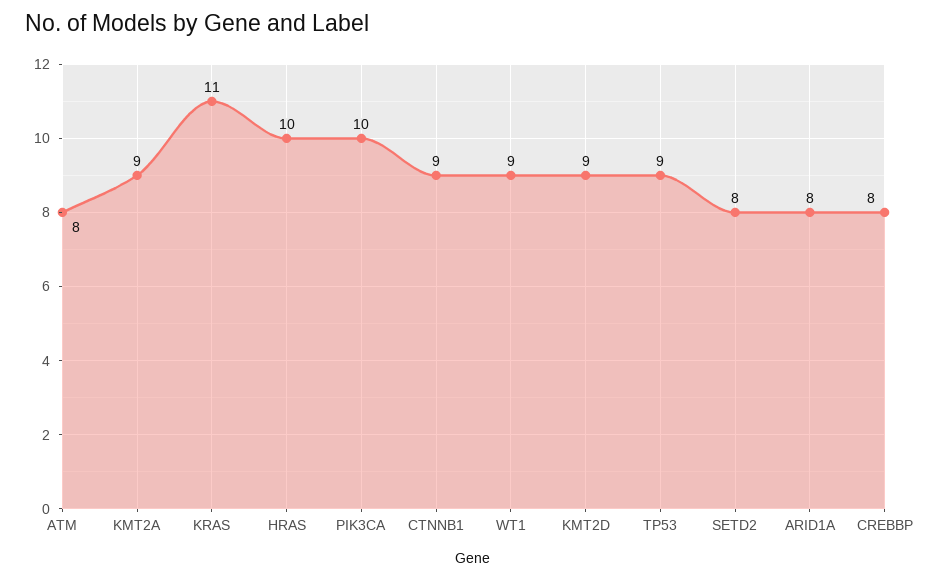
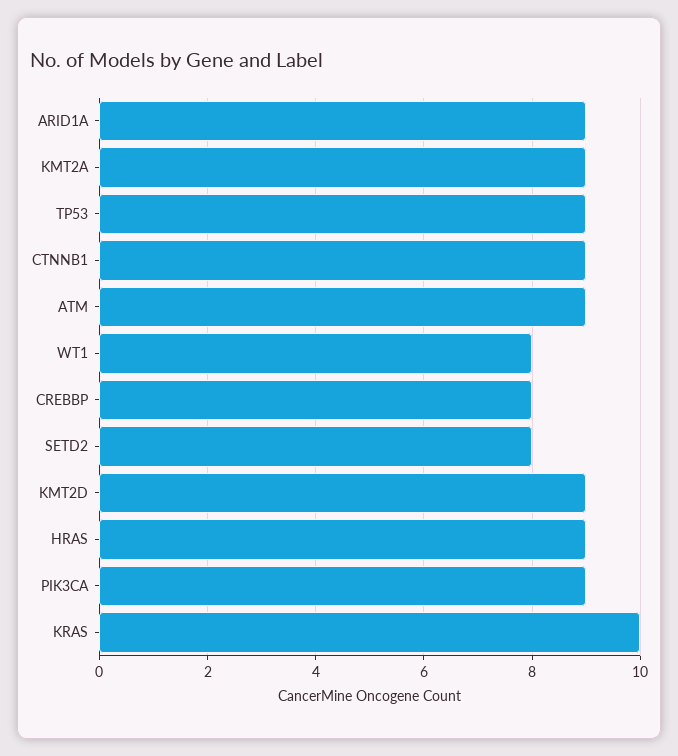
ATM: 8 -> 9
KRAS: 11 -> 10
HRAS: 10 -> 9
PIK3CA: 10 -> 9
WT1: 9 -> 8
ARID1A: 8 -> 9

